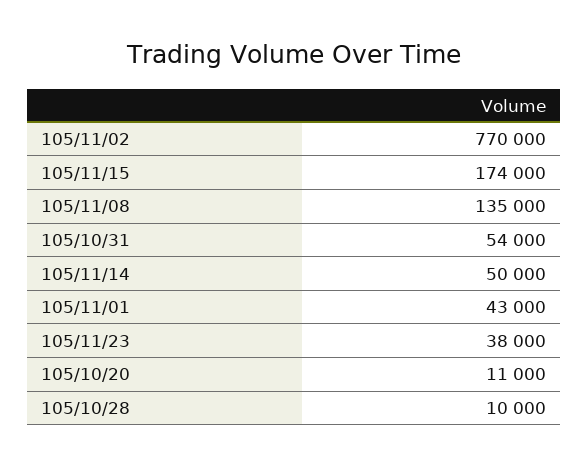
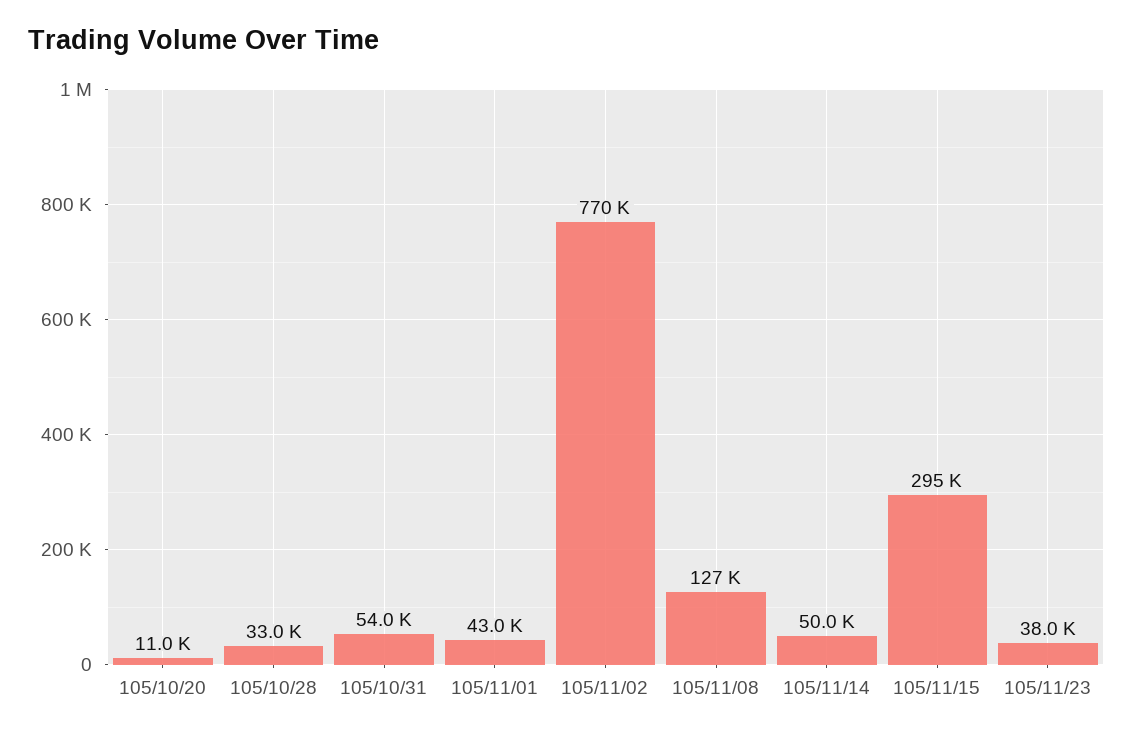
105/11/15: 174000 -> 295000
105/11/08: 135000 -> 127000
105/10/28: 10000 -> 33000

